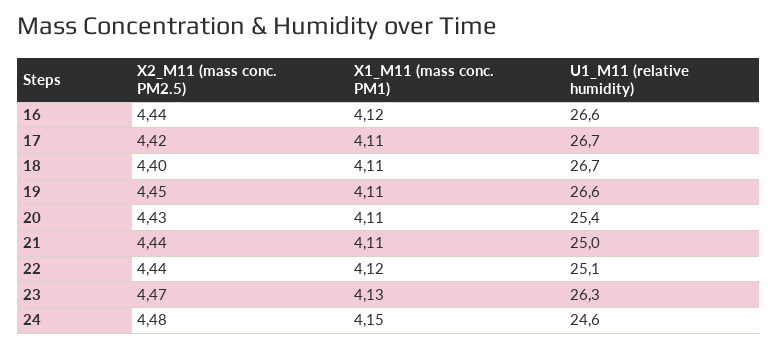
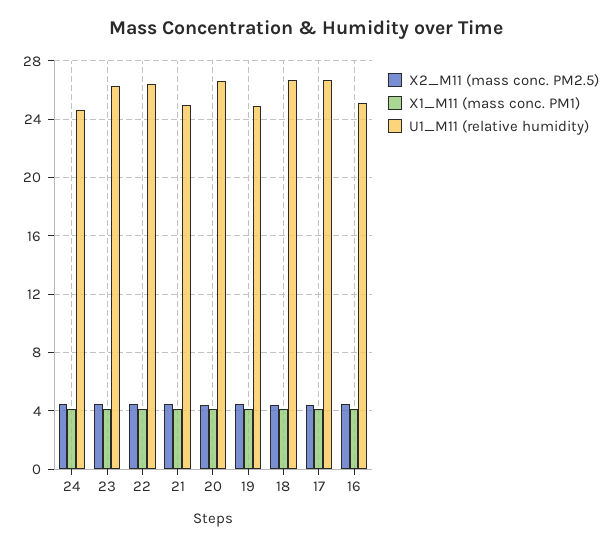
U1_M11 (relative humidity), 16: 26.6 -> 25
U1_M11 (relative humidity), 19: 26.6 -> 25
U1_M11 (relative humidity), 20: 25.4 -> 26.5
U1_M11 (relative humidity), 22: 25.1 -> 26.5

